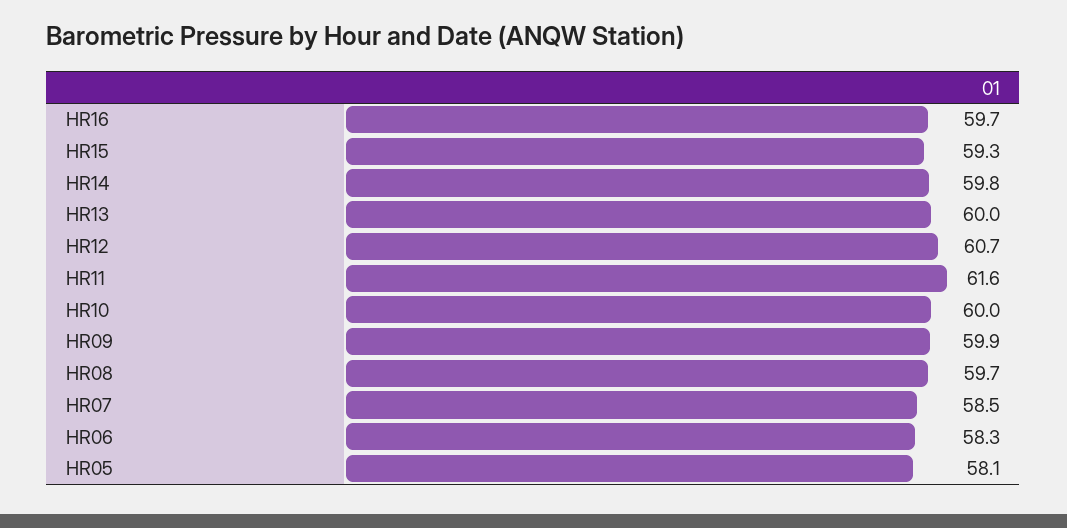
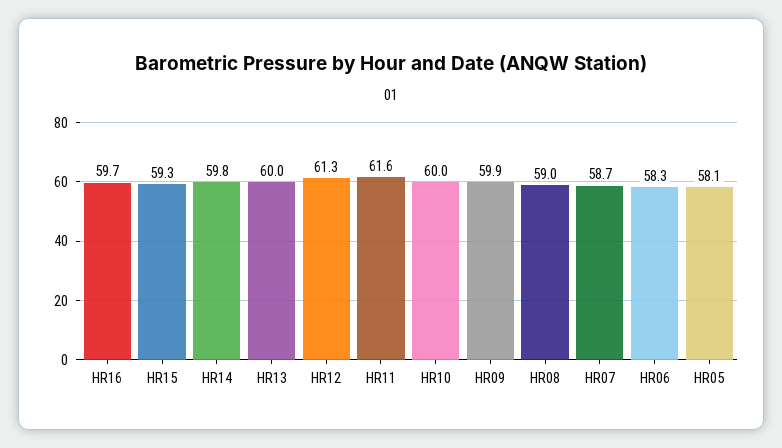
HR12: 60.7 -> 61.3
HR08: 59.7 -> 59
HR07: 58.5 -> 58.7

